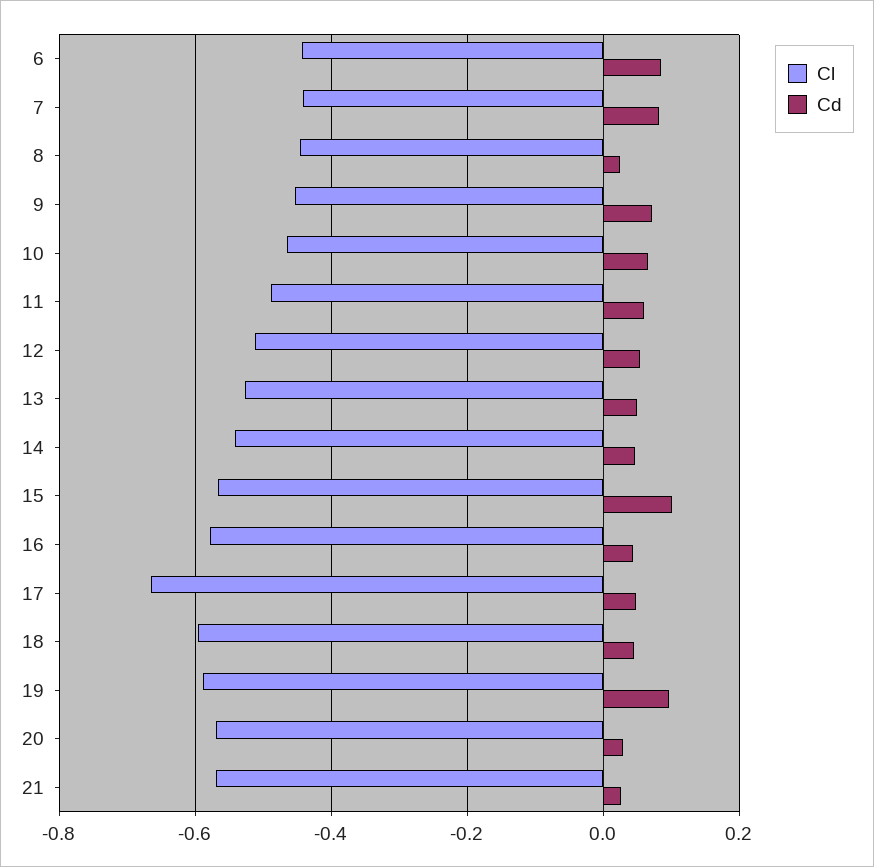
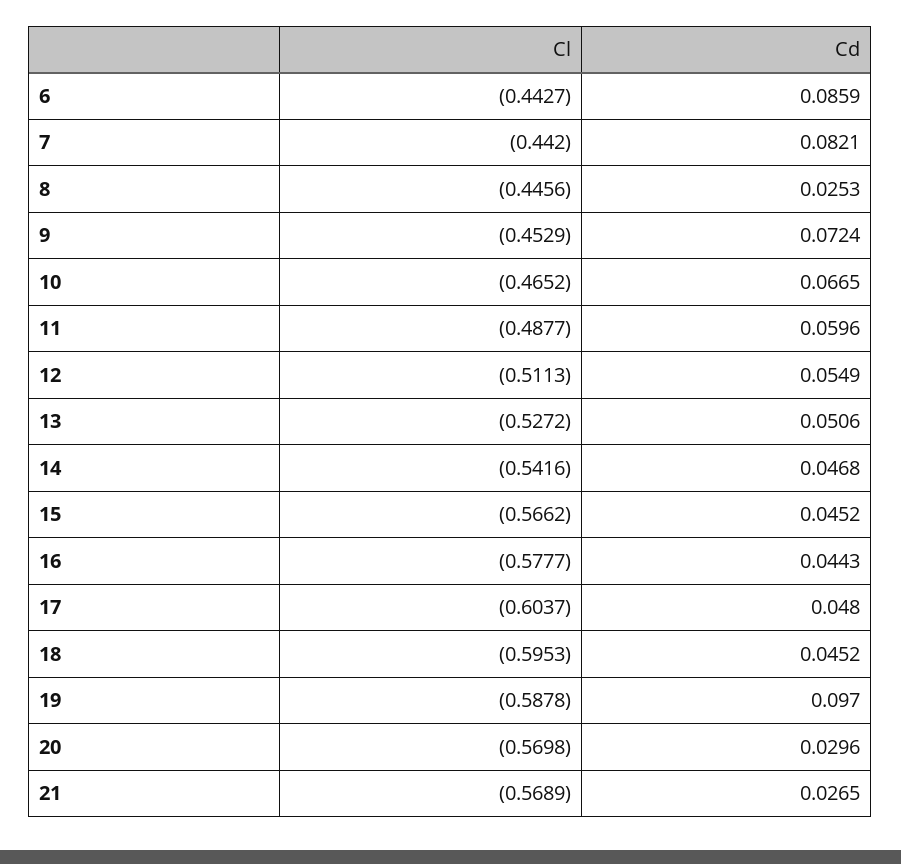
Cd, 15: 0.1 -> 0.0452
Cl, 17: -0.66 -> -0.6037

